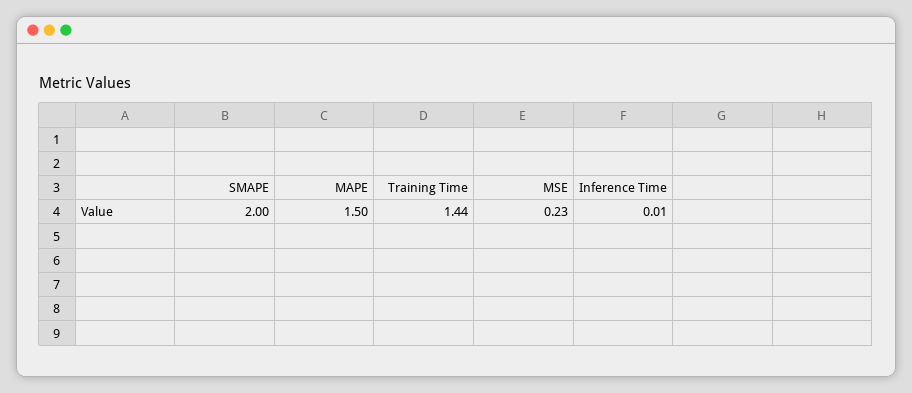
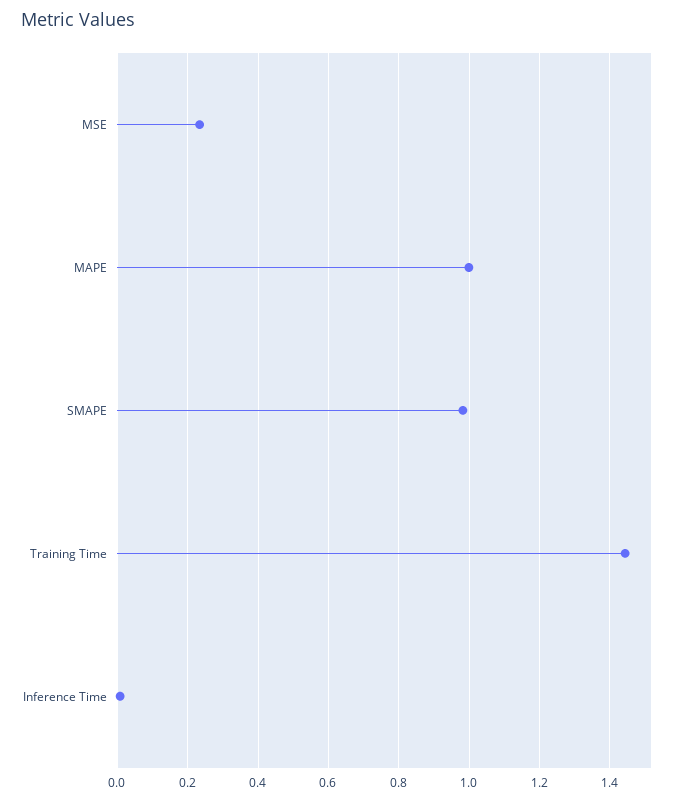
SMAPE: 2 -> 0.98
MAPE: 1.5 -> 1

